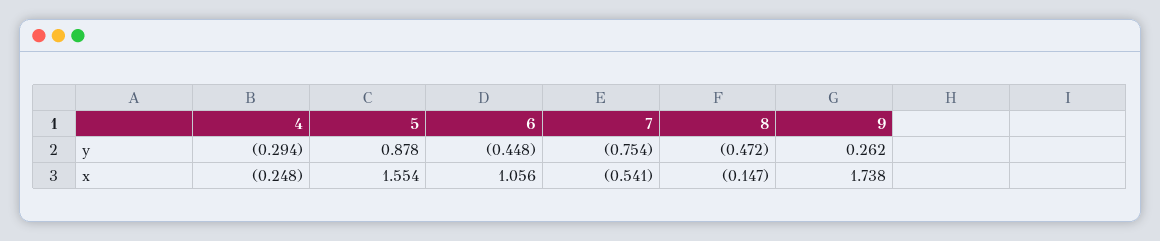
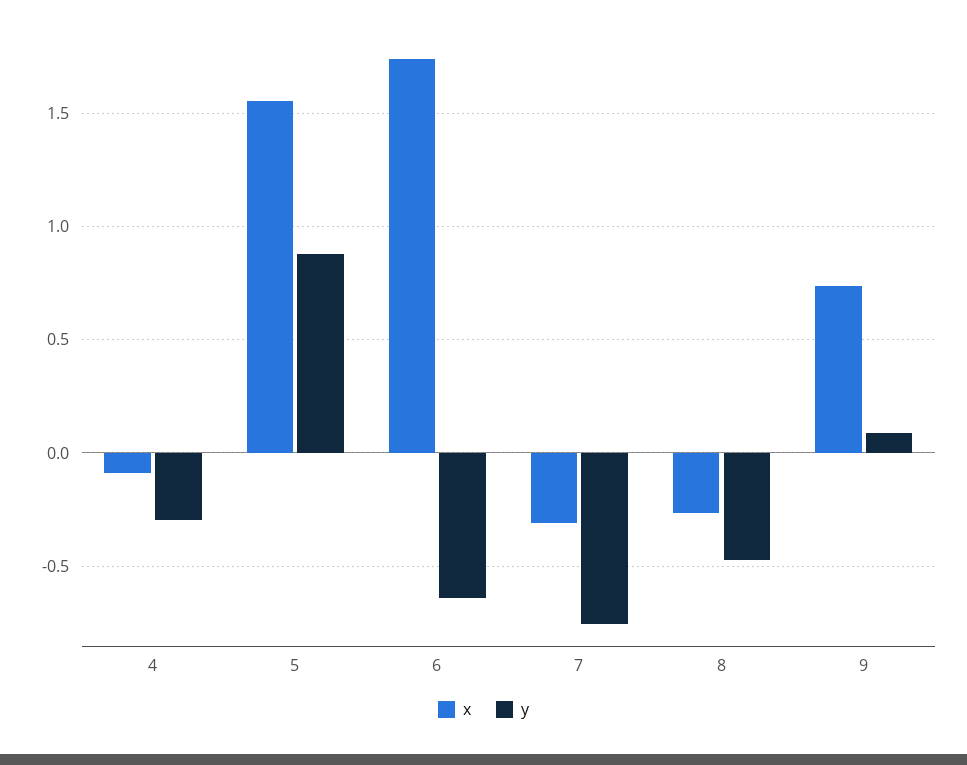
y, 6: -0.448 -> -0.65
y, 9: 0.262 -> 0.1
x, 4: -0.248 -> -0.1
x, 6: 1.056 -> 1.75
x, 7: -0.541 -> -0.3
x, 8: -0.147 -> -0.25
x, 9: 1.738 -> 0.75

